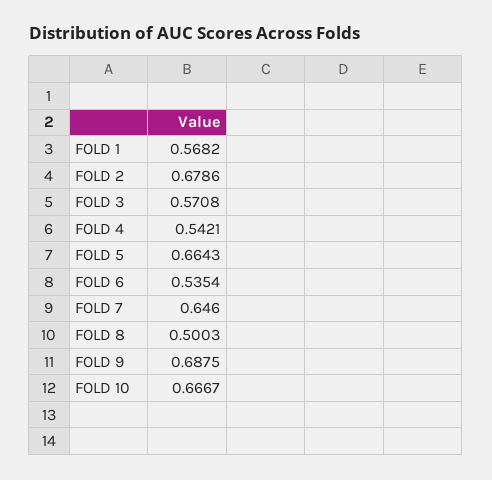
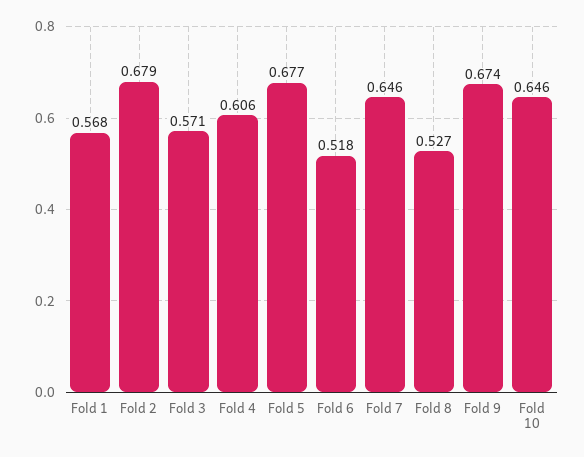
FOLD 4: 0.5421 -> 0.606
FOLD 5: 0.6643 -> 0.677
FOLD 6: 0.5354 -> 0.518
FOLD 8: 0.5003 -> 0.527
FOLD 9: 0.6875 -> 0.674
FOLD 10: 0.6667 -> 0.646

